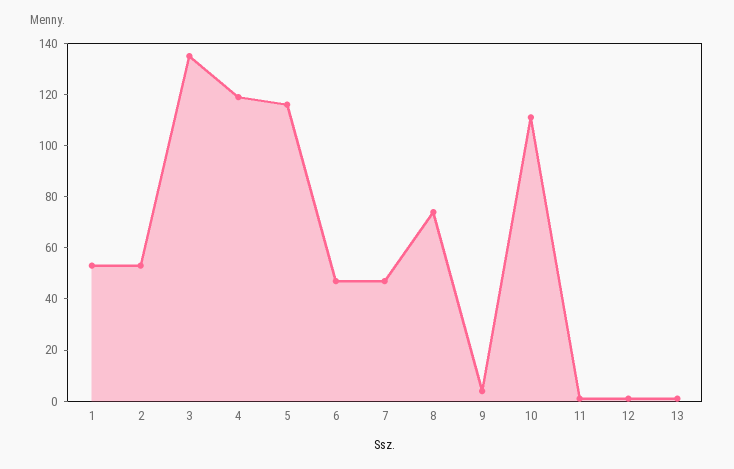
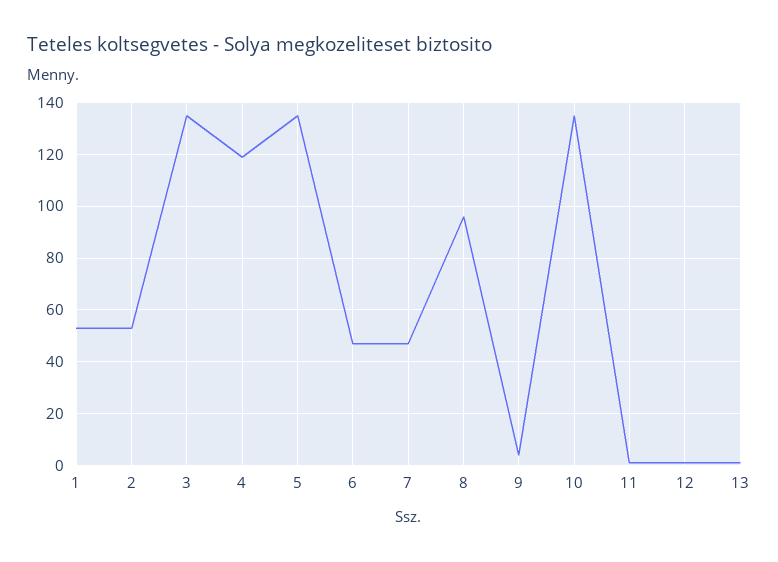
5: 115 -> 135
8: 75 -> 95
10: 110 -> 135

